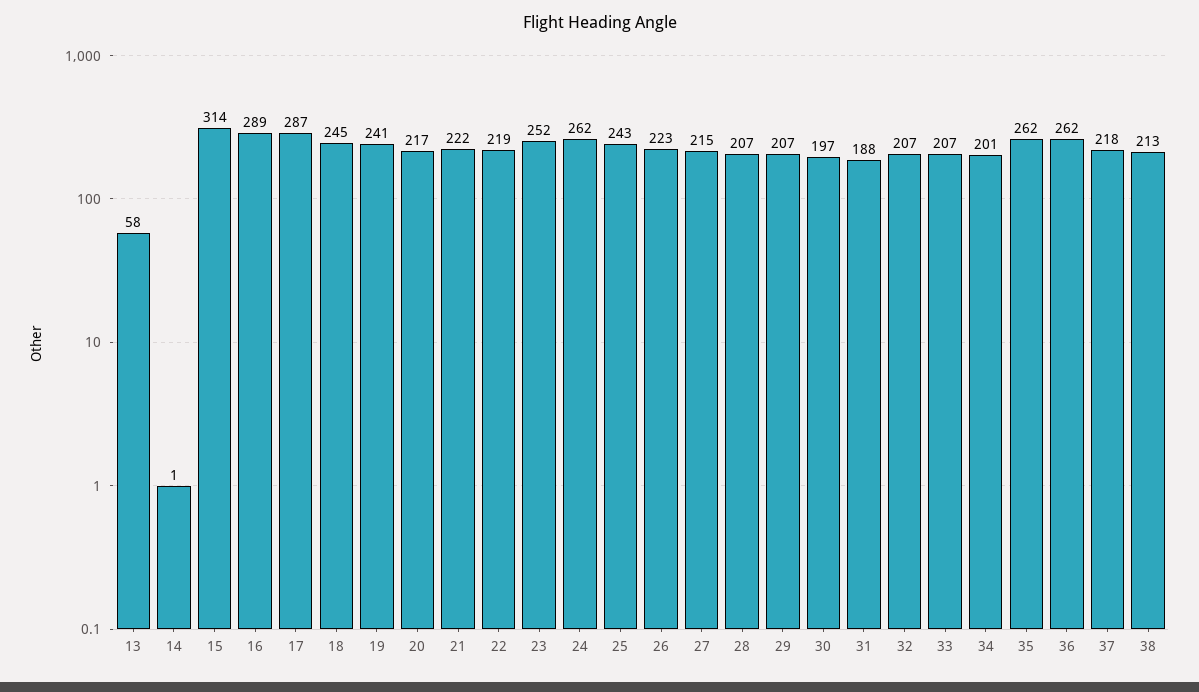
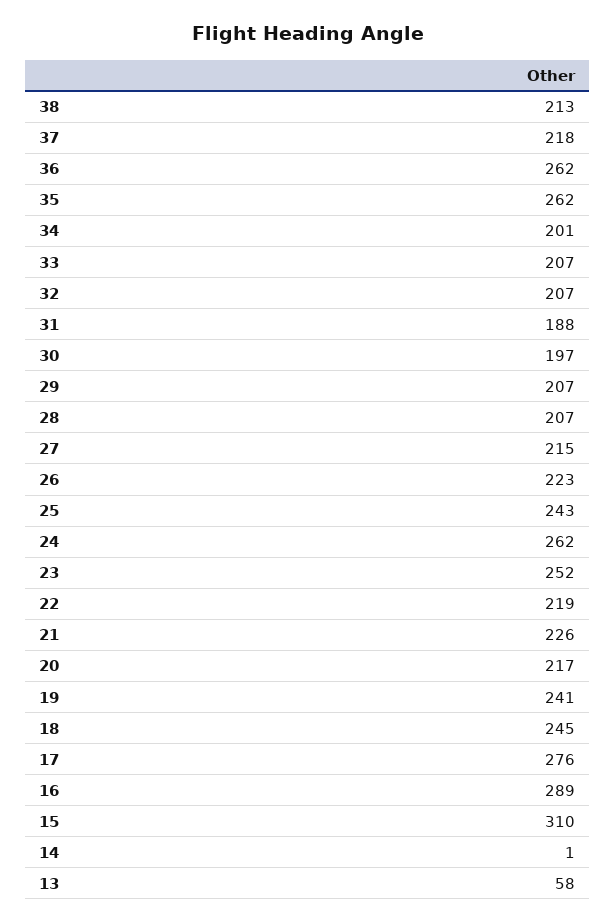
15: 314 -> 310
17: 287 -> 276
21: 222 -> 226

